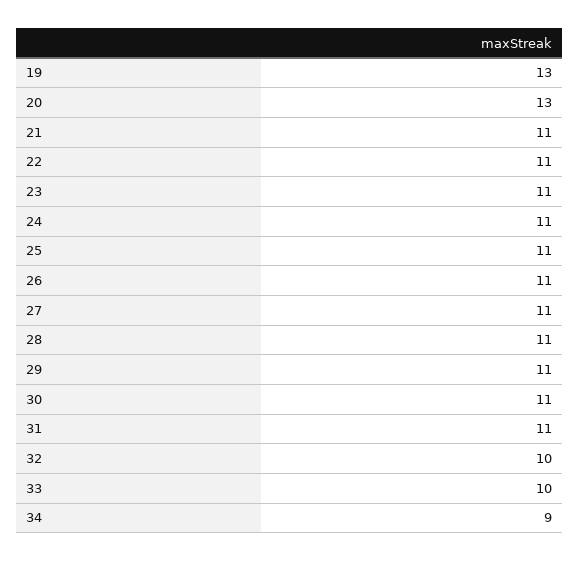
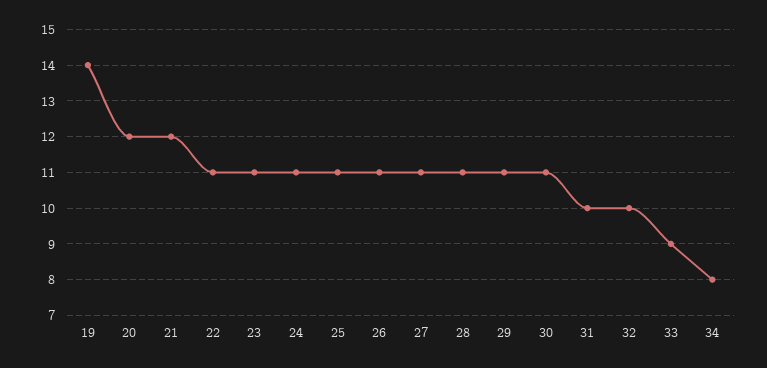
19: 13 -> 14
20: 13 -> 12
21: 11 -> 12
31: 11 -> 10
33: 10 -> 9
34: 9 -> 8

